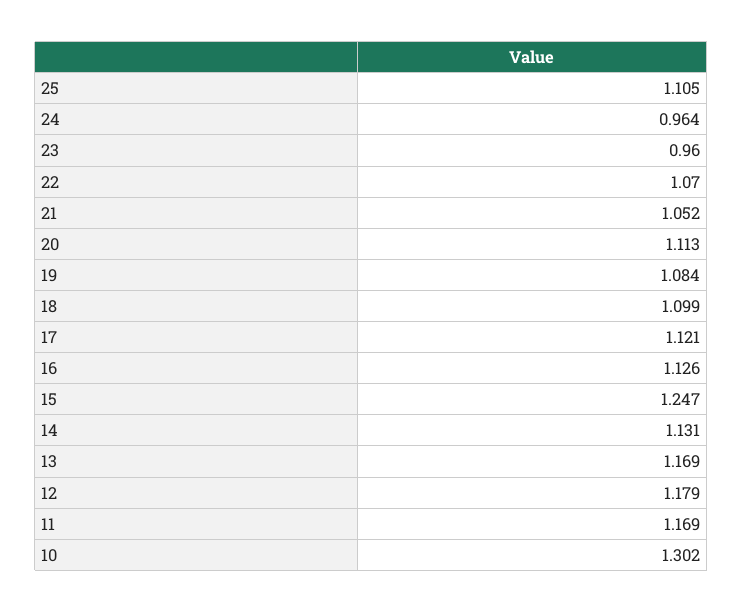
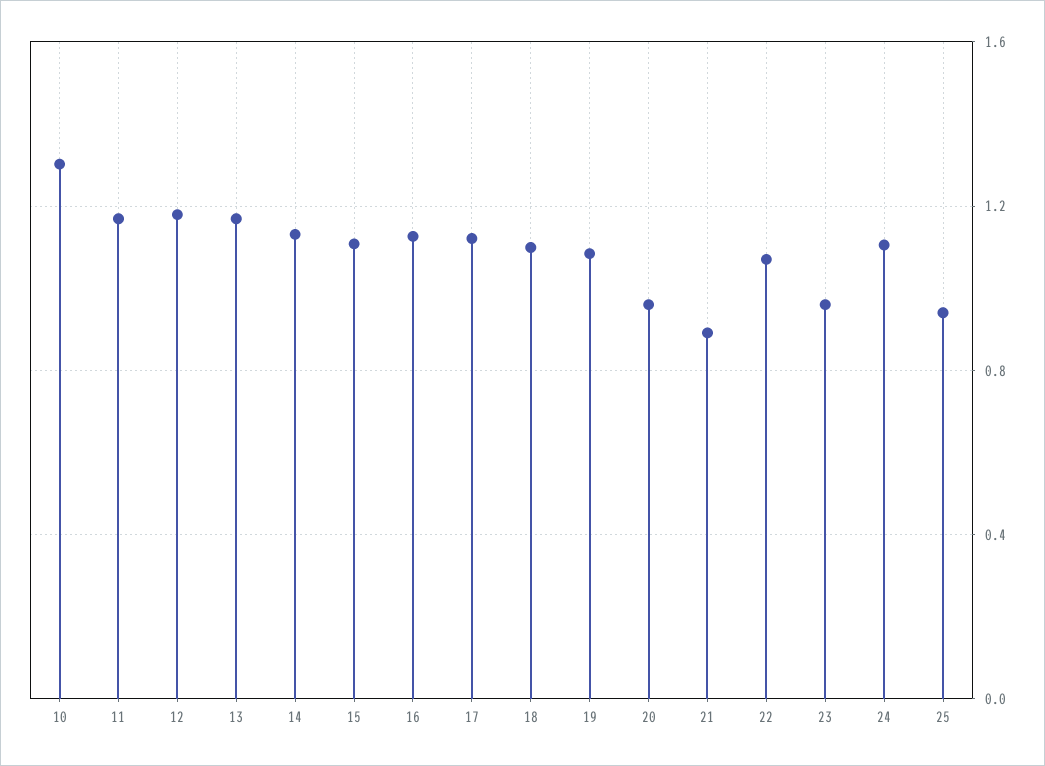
25: 1.105 -> 0.95
24: 0.964 -> 1.1
21: 1.052 -> 0.9
20: 1.113 -> 0.95
15: 1.247 -> 1.1

